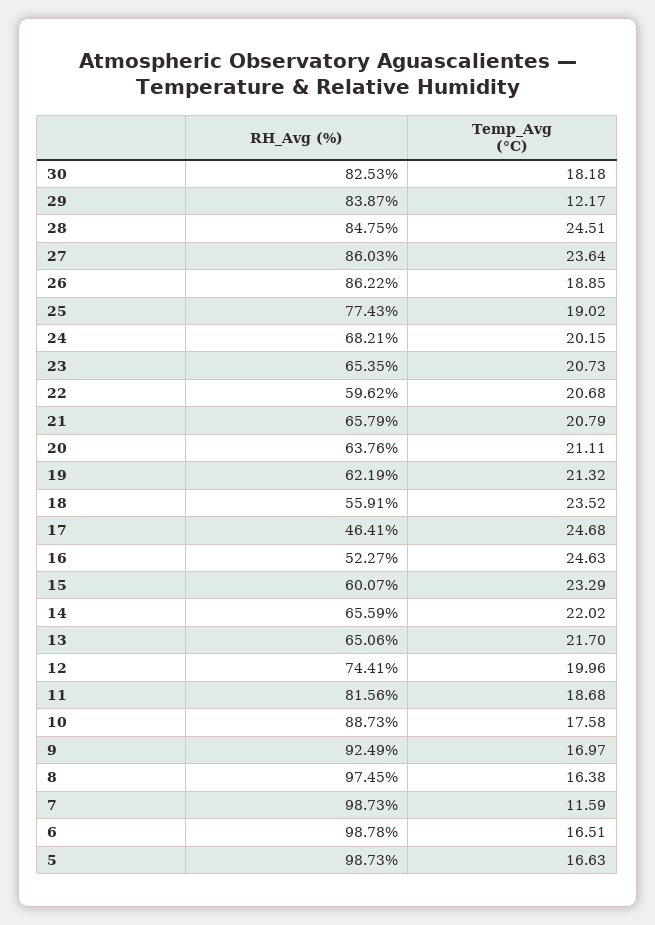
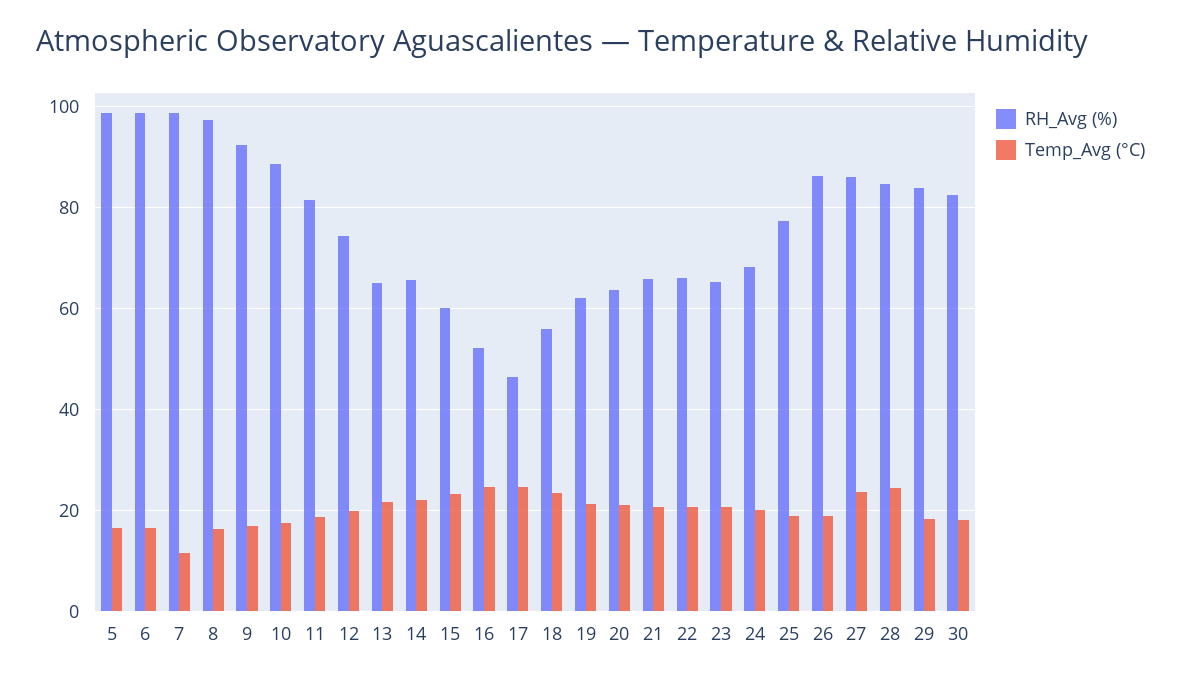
Temp_Avg (°C), 29: 12.17 -> 18
RH_Avg (%), 22: 59.62 -> 66

